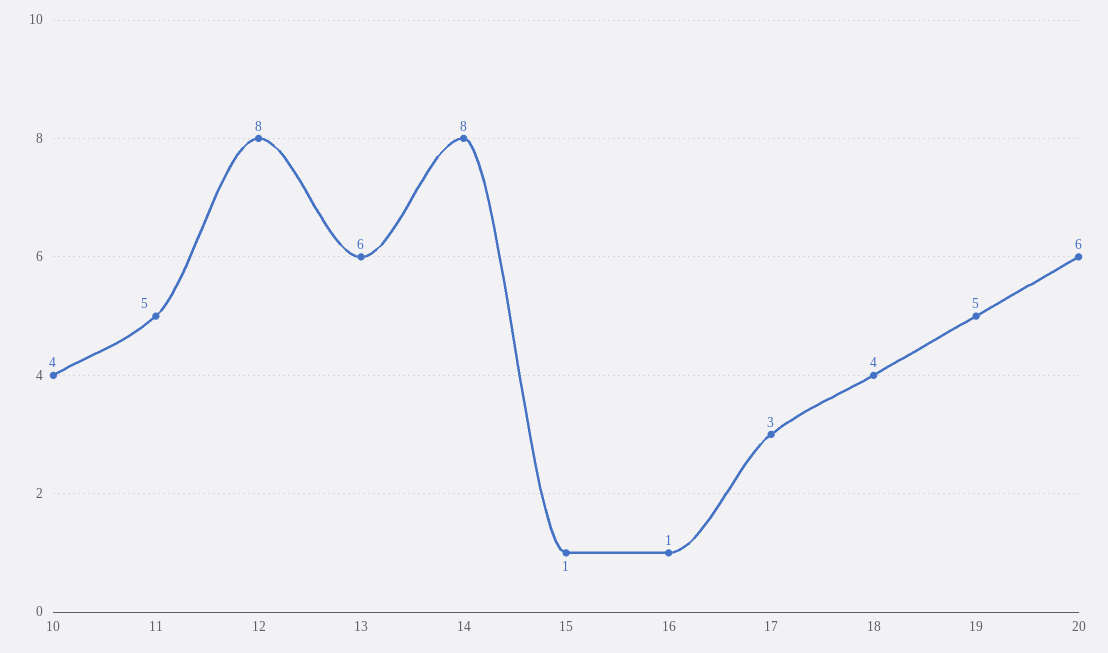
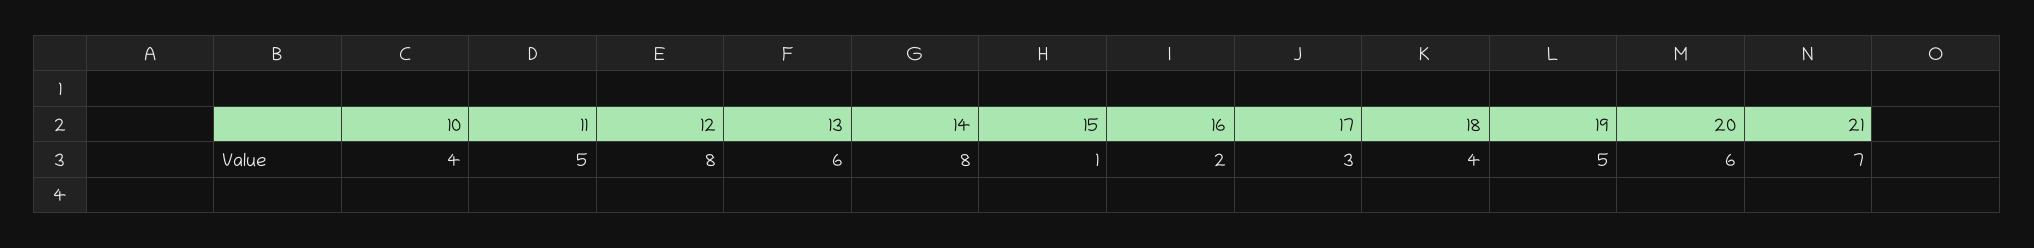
16: 1 -> 2
21: none -> 7

